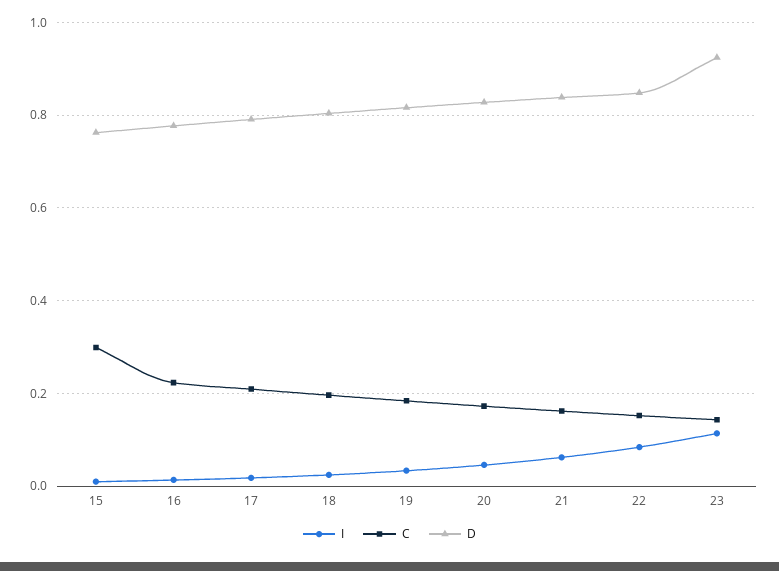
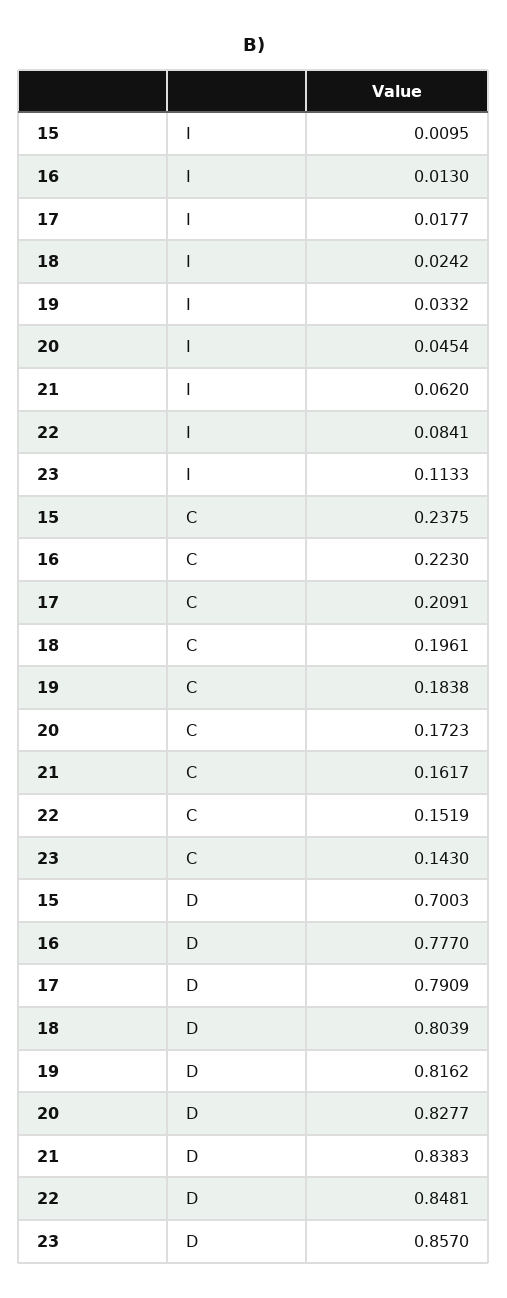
C, 15: 0.3 -> 0.2375
D, 15: 0.76 -> 0.7003
D, 23: 0.92 -> 0.857

